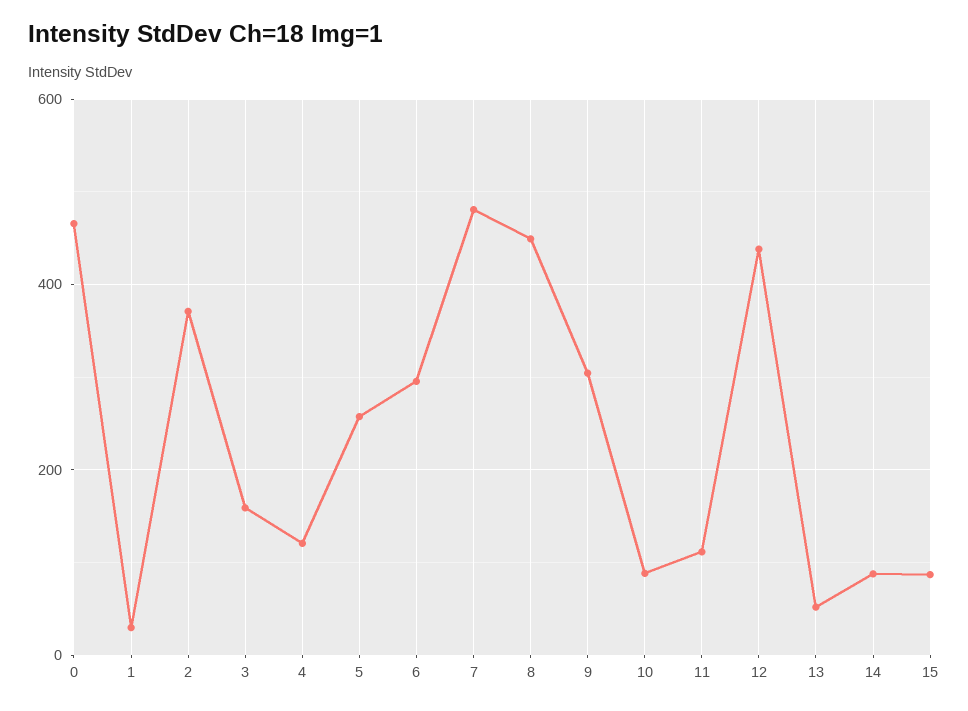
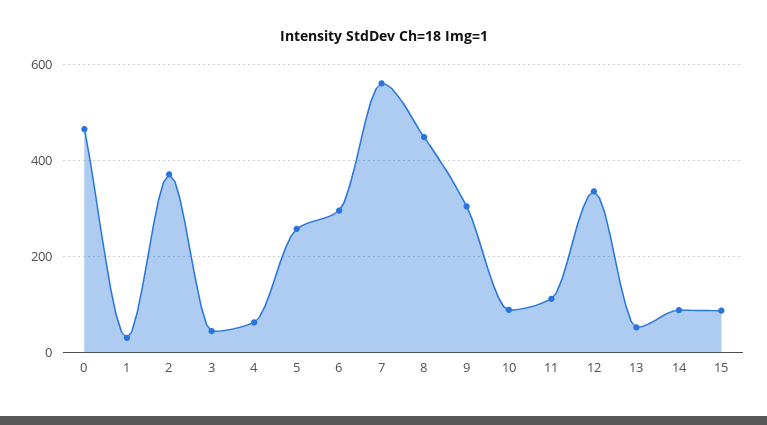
3: 160 -> 40
4: 120 -> 60
7: 480 -> 560
12: 440 -> 340

